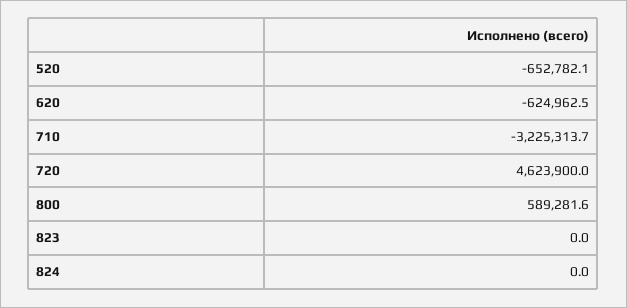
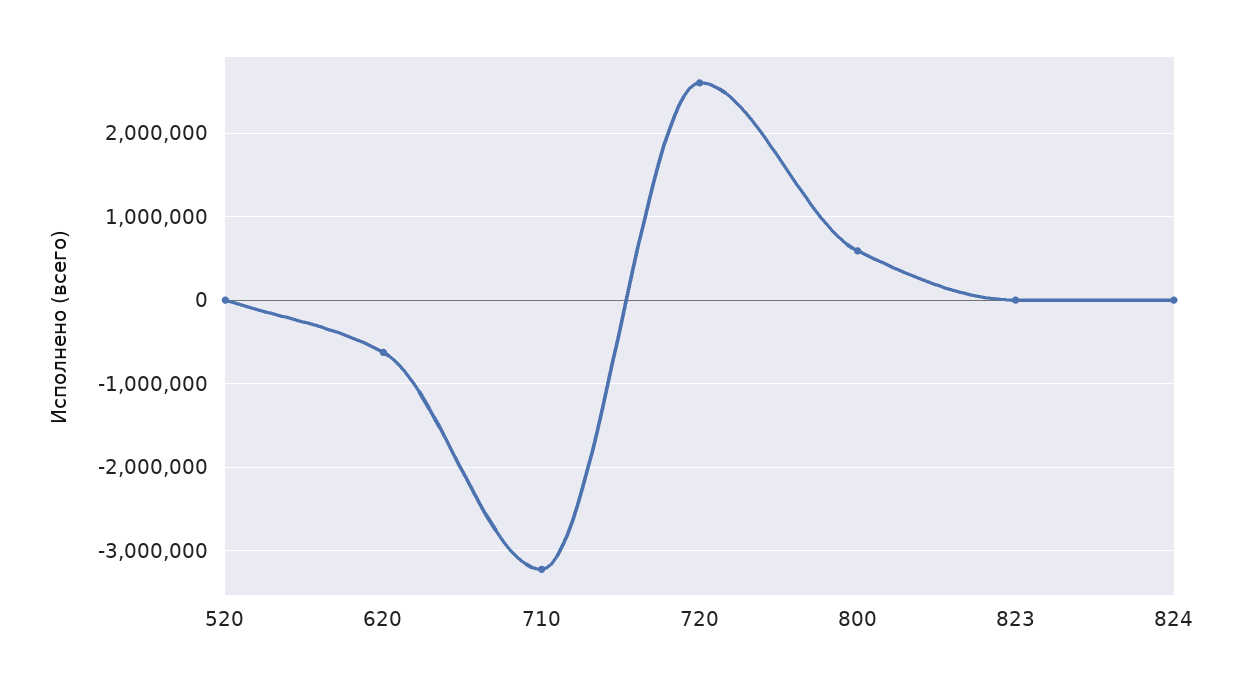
520: -652782.1 -> 0
720: 4623900 -> 2600000

